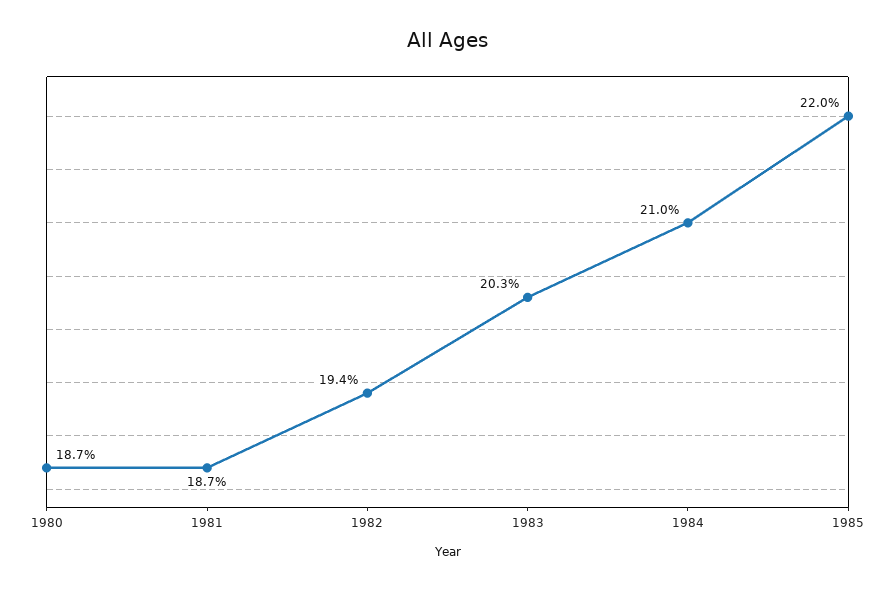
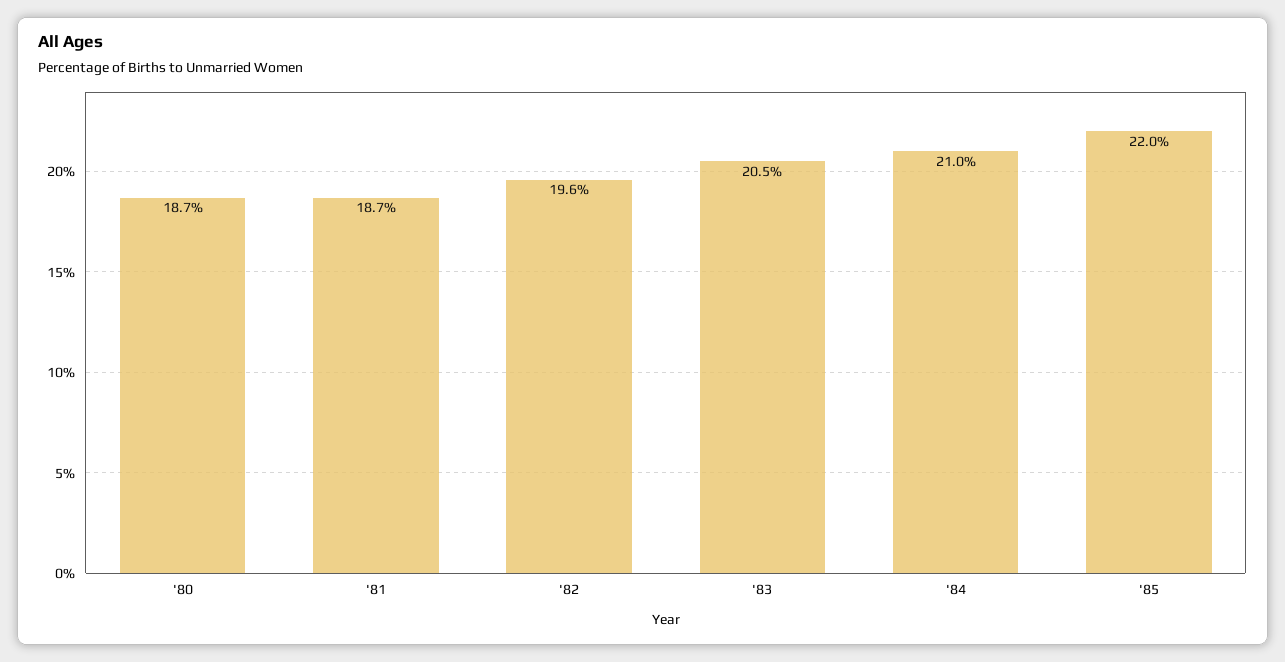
1982: 19.4 -> 19.6
1983: 20.3 -> 20.5

